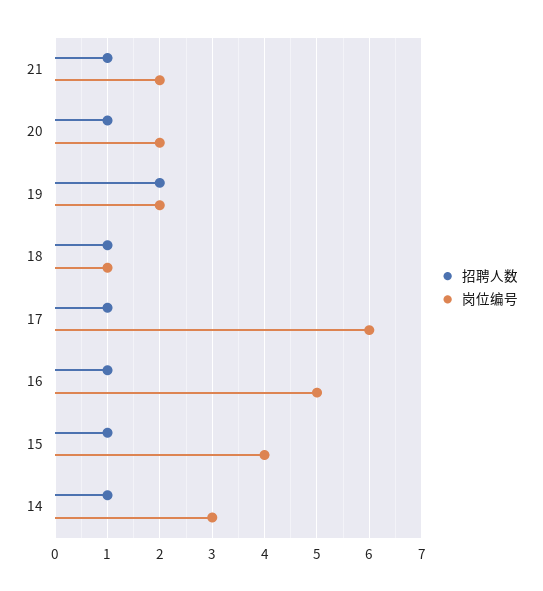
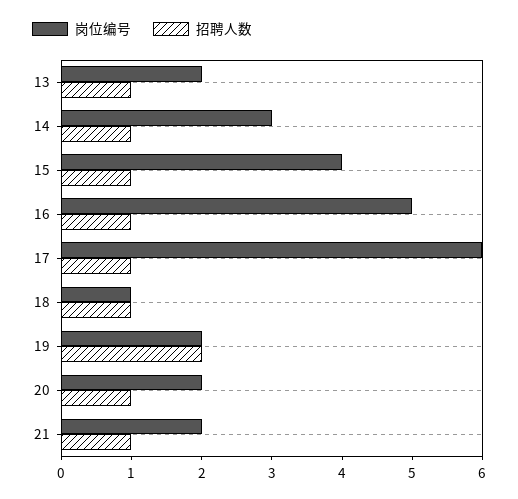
岗位编号, 13: none -> 2
招聘人数, 13: none -> 1

